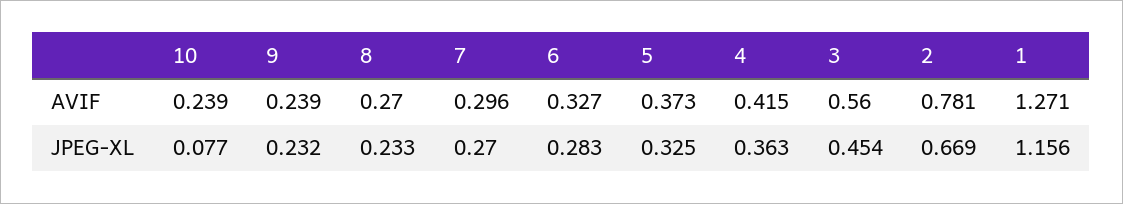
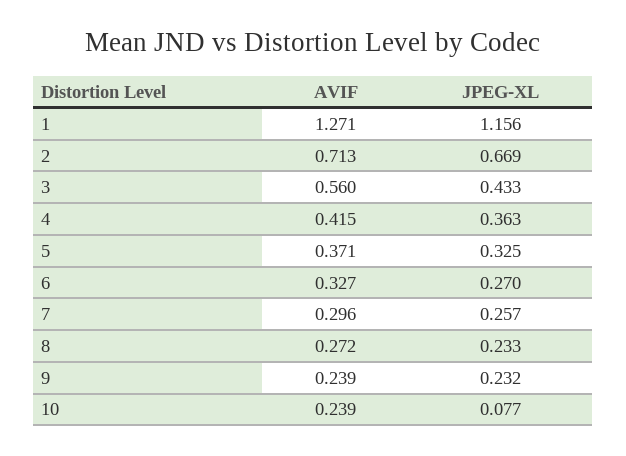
8, AVIF: 0.27 -> 0.272
5, AVIF: 0.373 -> 0.371
2, AVIF: 0.781 -> 0.713
7, JPEG-XL: 0.27 -> 0.257
6, JPEG-XL: 0.283 -> 0.27
3, JPEG-XL: 0.454 -> 0.433

